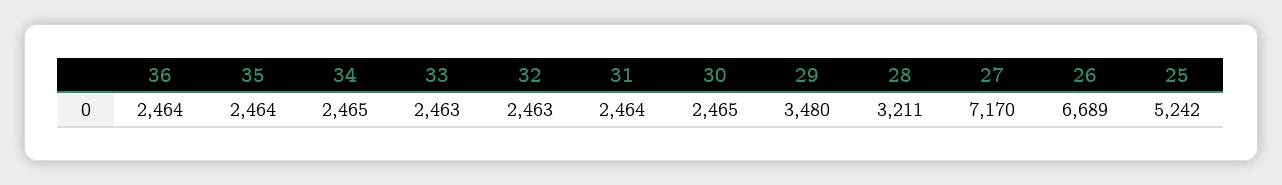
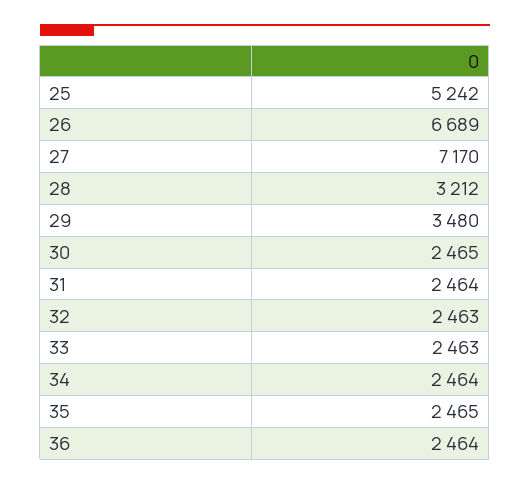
35: 2464 -> 2465
34: 2465 -> 2464
28: 3211 -> 3212

